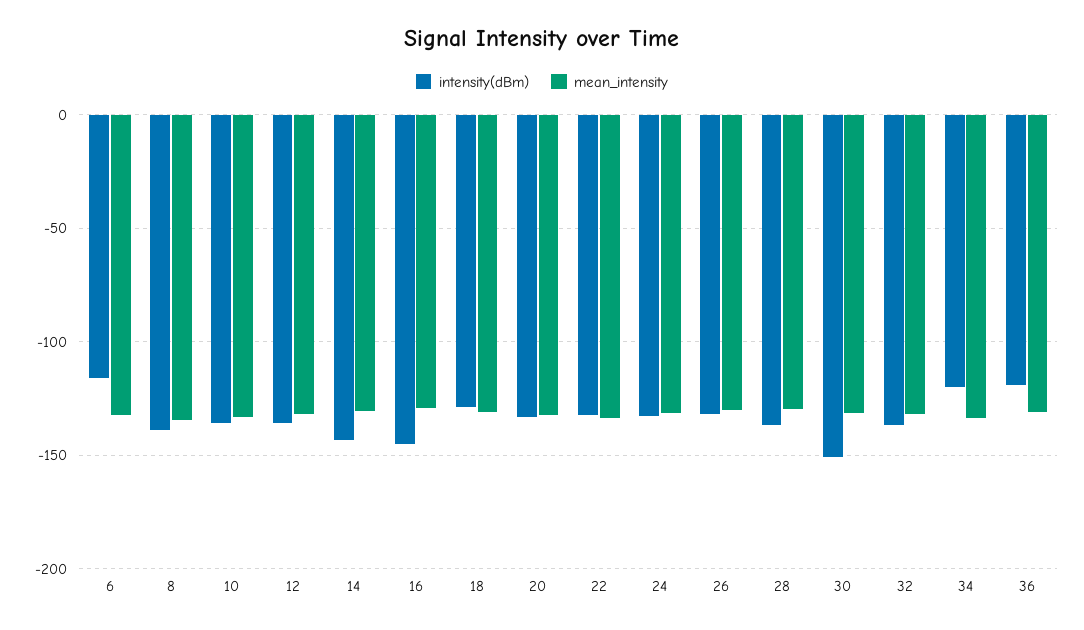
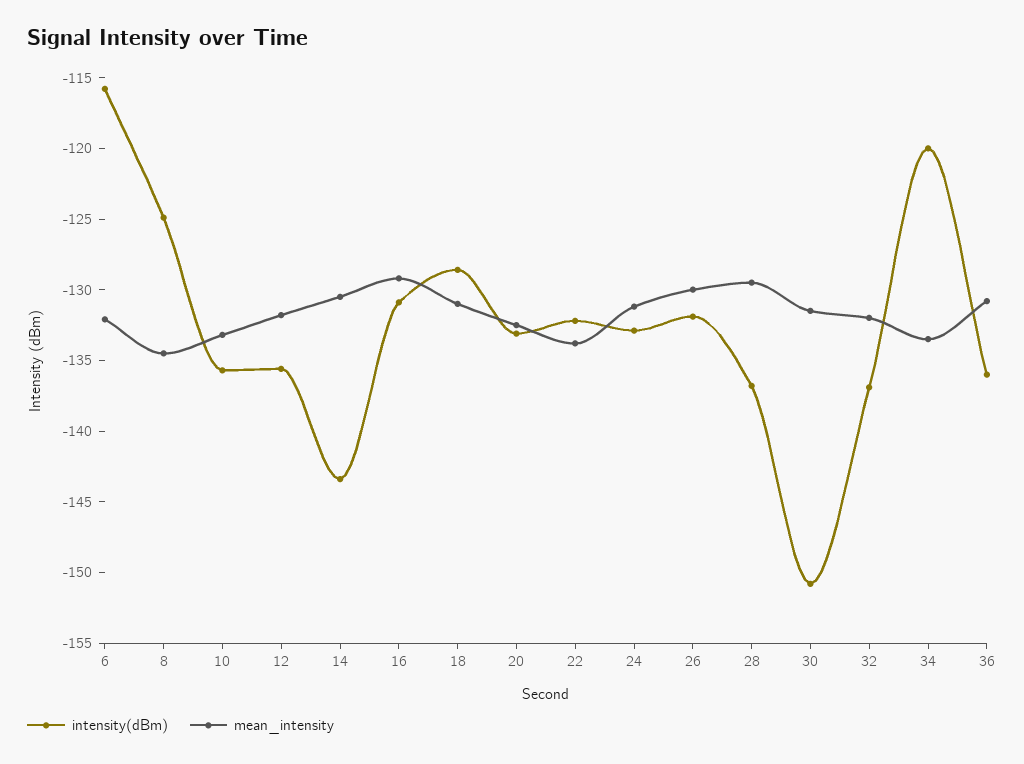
intensity(dBm), 8: -140 -> -125
intensity(dBm), 16: -145 -> -131
intensity(dBm), 36: -120 -> -136

